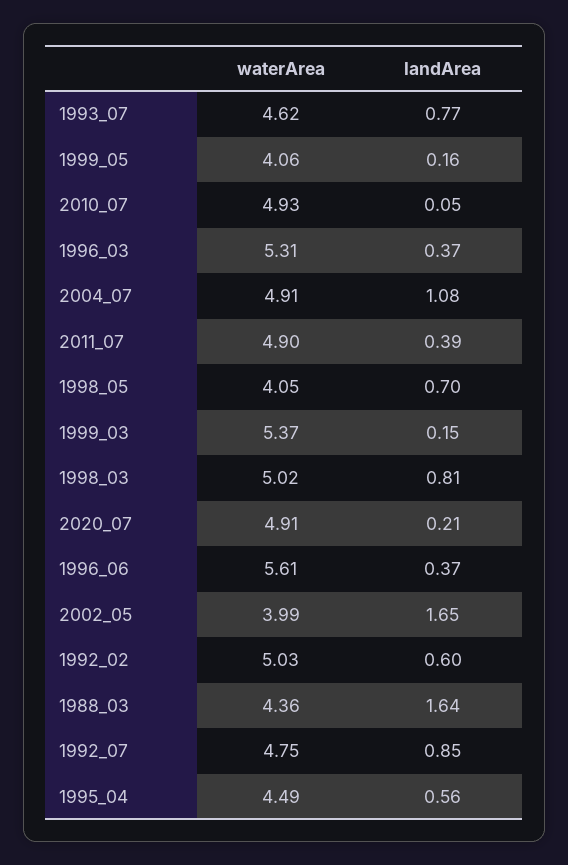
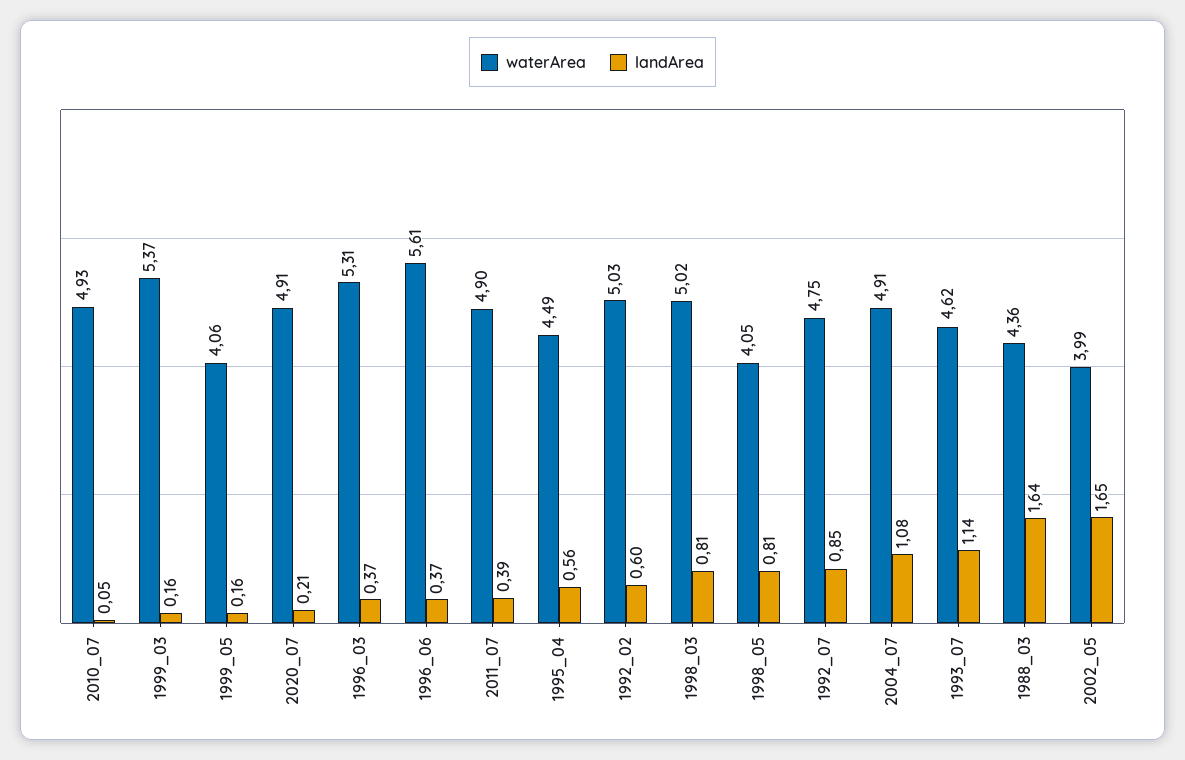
landArea, 1993_07: 0.77 -> 1.14
landArea, 1998_05: 0.7 -> 0.81
landArea, 1999_03: 0.15 -> 0.16

